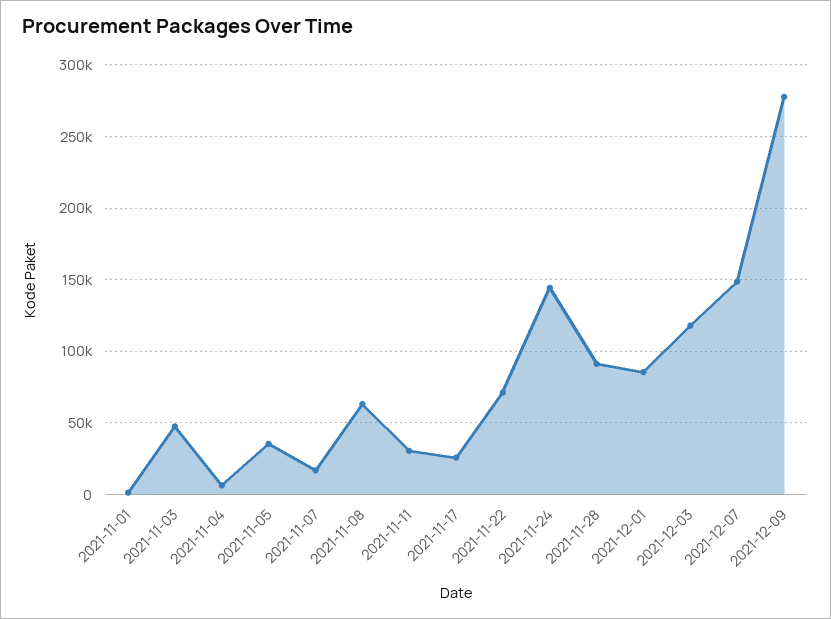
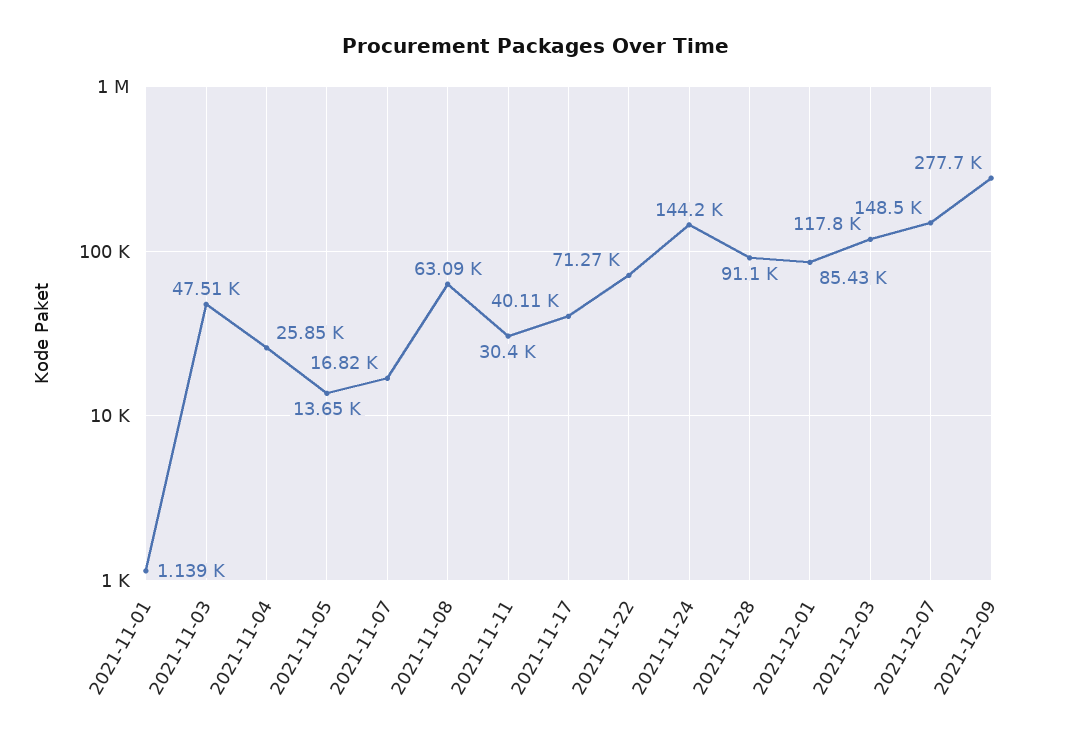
2021-11-04: 5000 -> 25850
2021-11-05: 35000 -> 13650
2021-11-17: 25000 -> 40110

